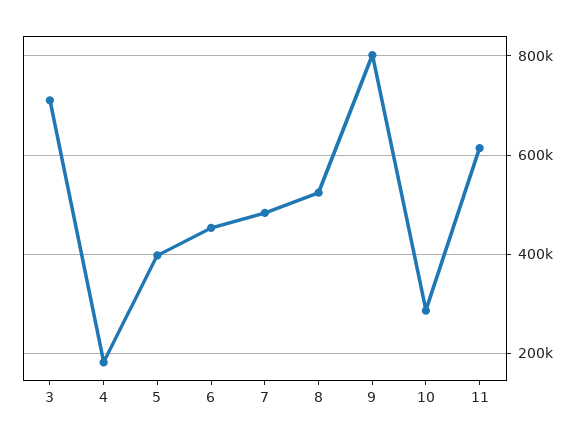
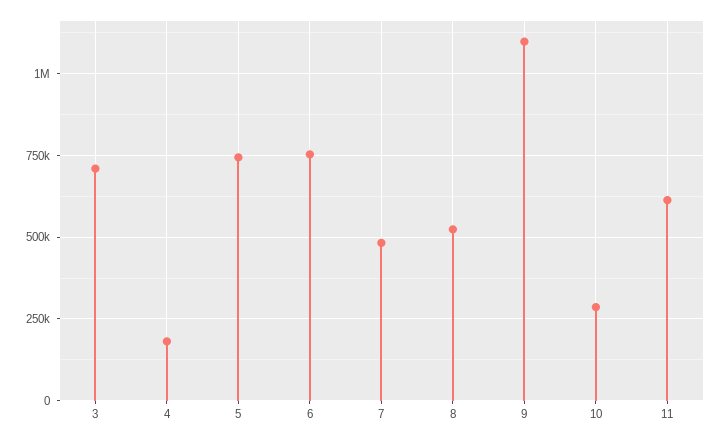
5: 400000 -> 750000
6: 460000 -> 750000
9: 800000 -> 1100000

